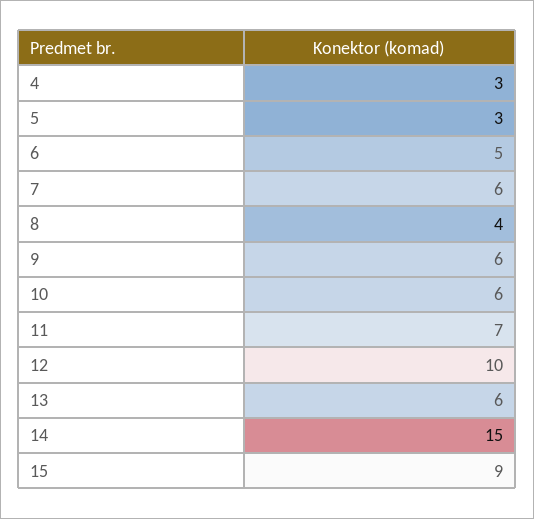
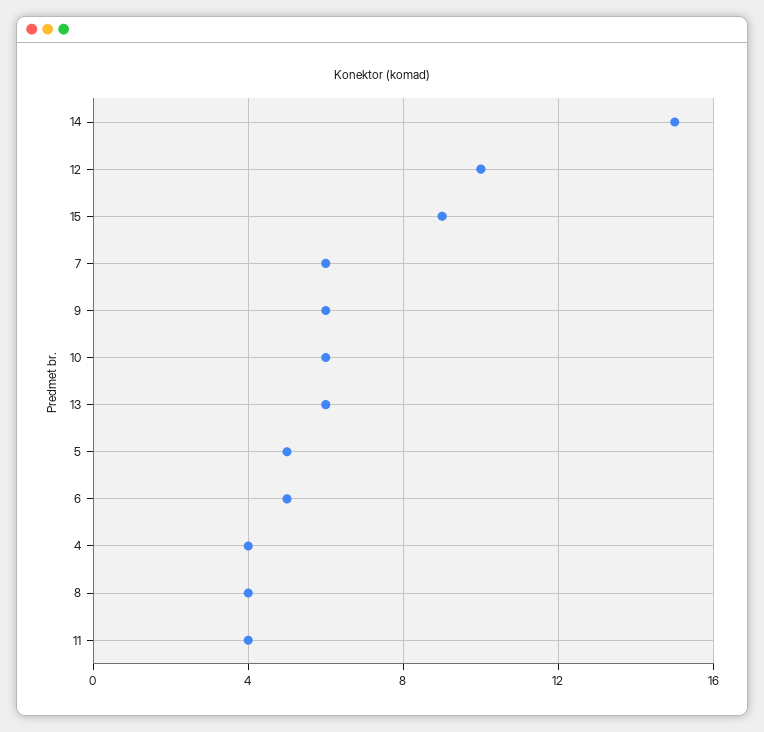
4: 3 -> 4
5: 3 -> 5
11: 7 -> 4

